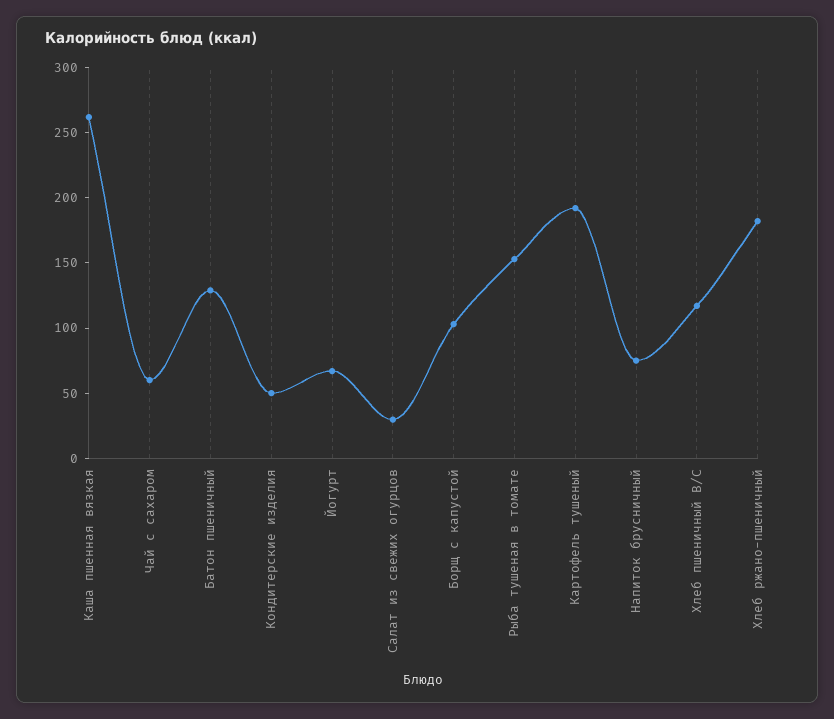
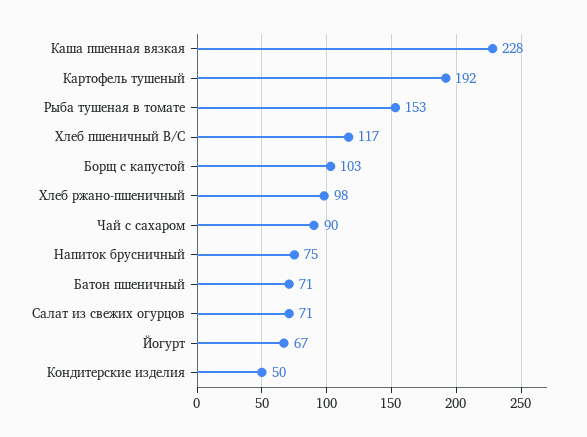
Каша пшенная вязкая: 260 -> 228
Чай с сахаром: 60 -> 90
Батон пшеничный: 130 -> 71
Салат из свежих огурцов: 30 -> 71
Хлеб ржано-пшеничный: 180 -> 98

